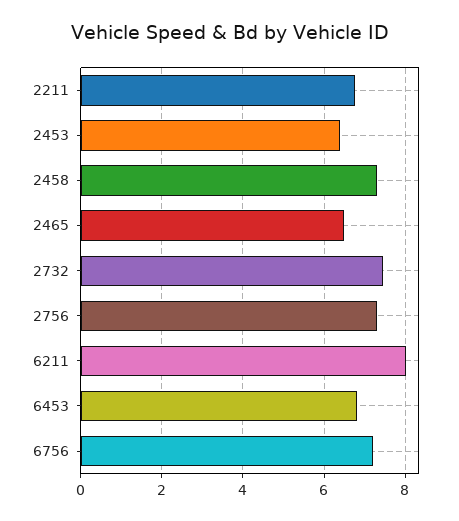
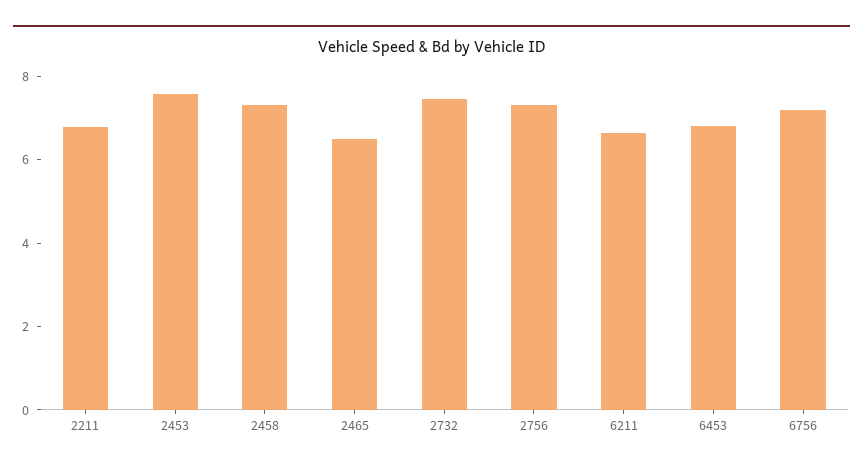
2453: 6.4 -> 7.5
6211: 8 -> 6.5

